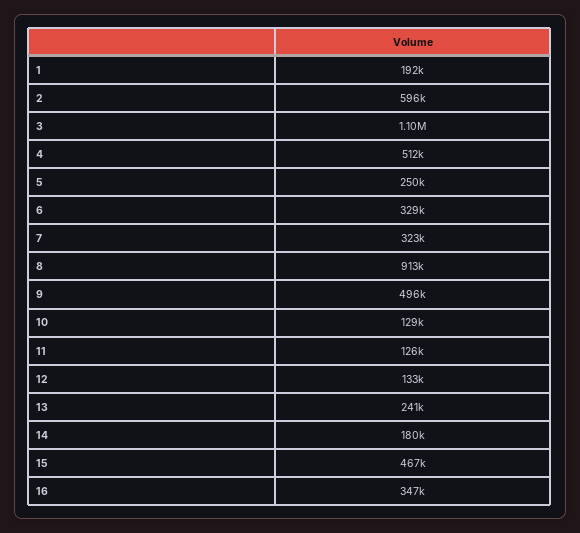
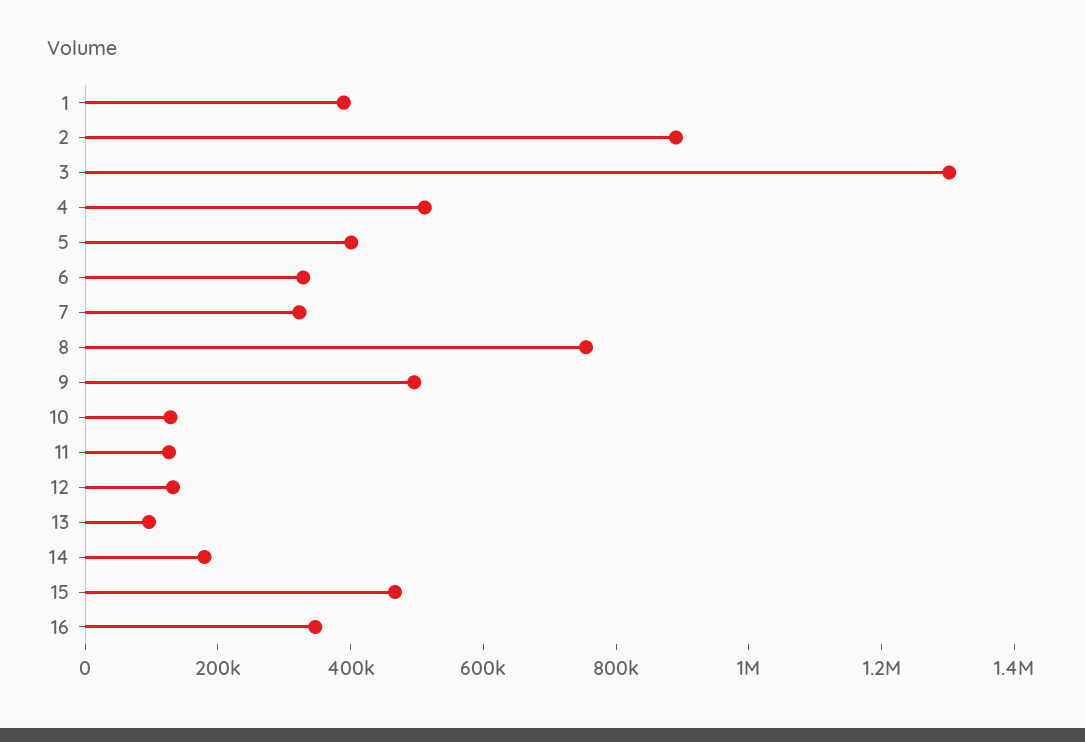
1: 192000 -> 400000
2: 596000 -> 900000
3: 1100000 -> 1300000
5: 250000 -> 400000
8: 913000 -> 750000
13: 241000 -> 100000

